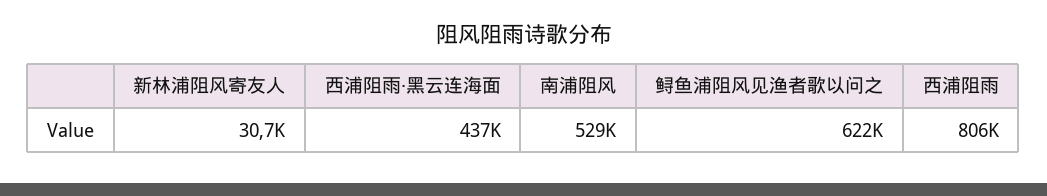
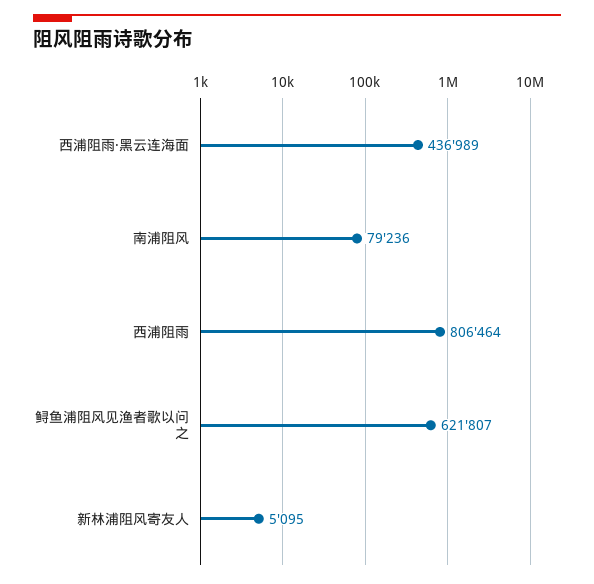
新林浦阻风寄友人: 30700 -> 5095
南浦阻风: 529000 -> 79236

